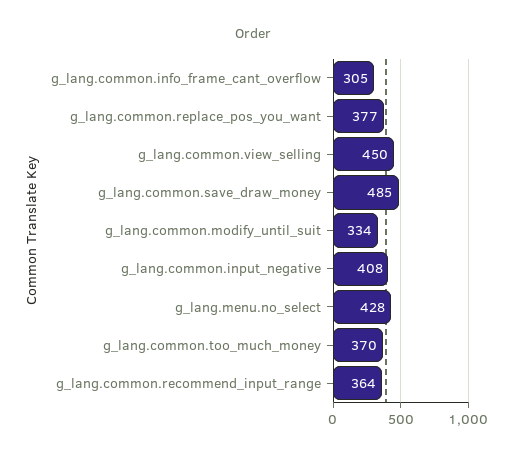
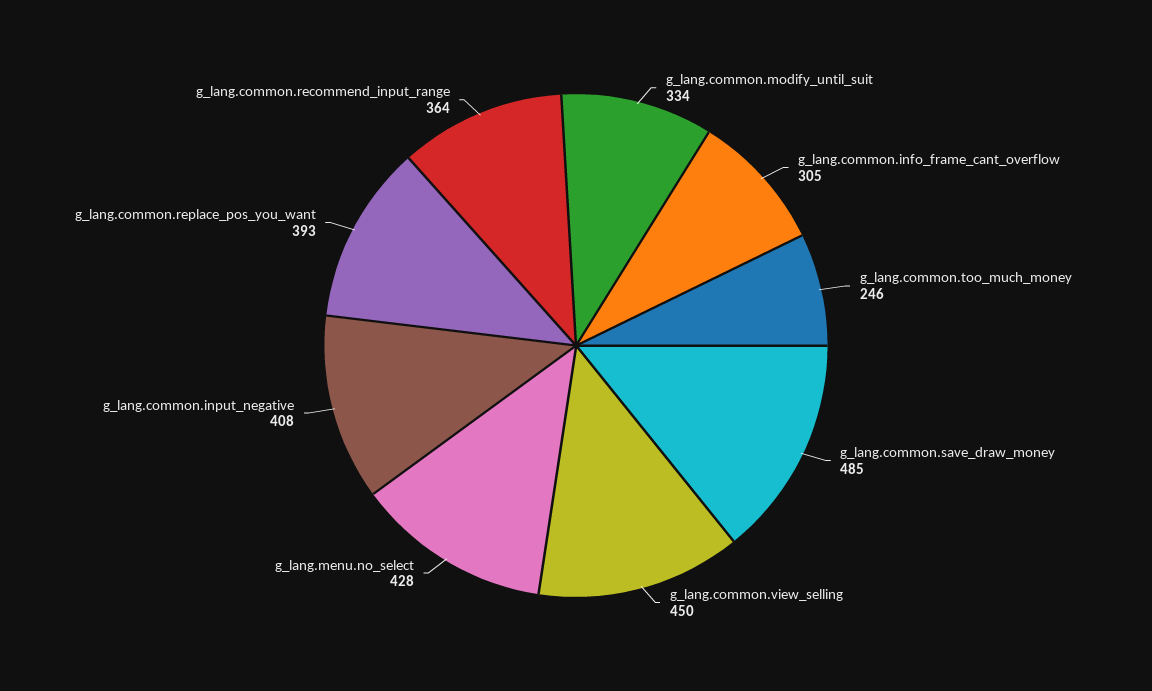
g_lang.common.replace_pos_you_want: 377 -> 393
g_lang.common.too_much_money: 370 -> 246

